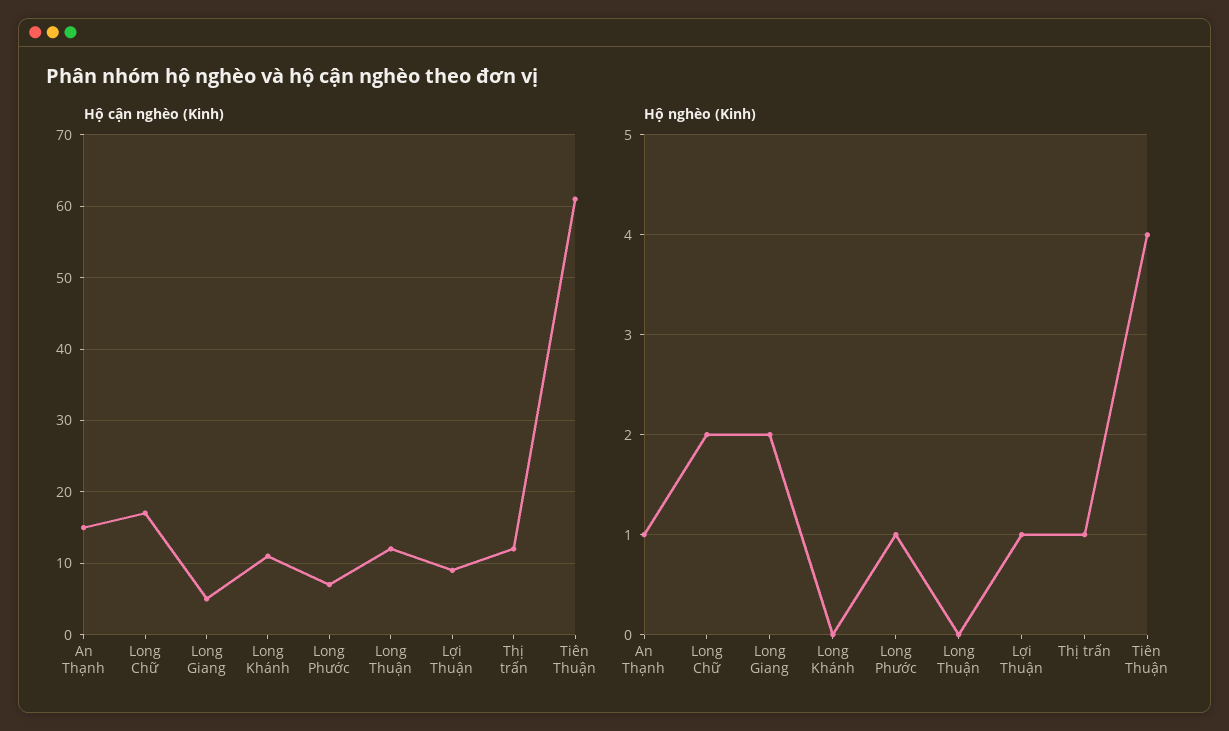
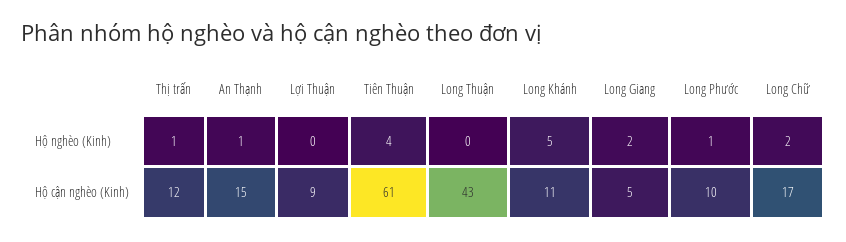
Hộ cận nghèo (Kinh), Long Phước: 7 -> 10
Hộ cận nghèo (Kinh), Long Thuận: 12 -> 43
Hộ nghèo (Kinh), Long Khánh: 0 -> 5
Hộ nghèo (Kinh), Lợi Thuận: 1 -> 0

